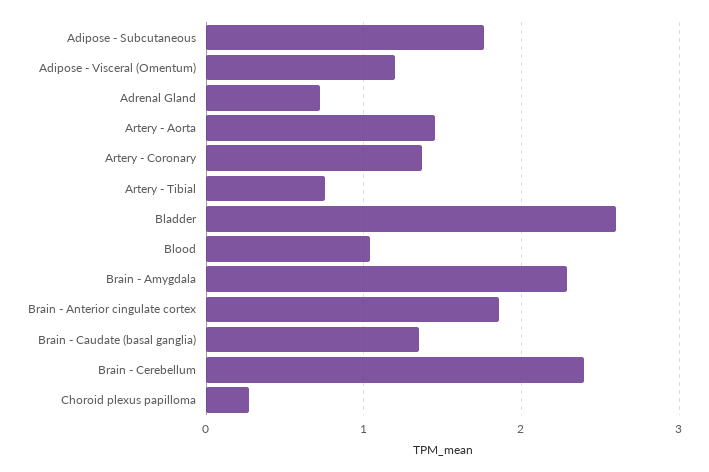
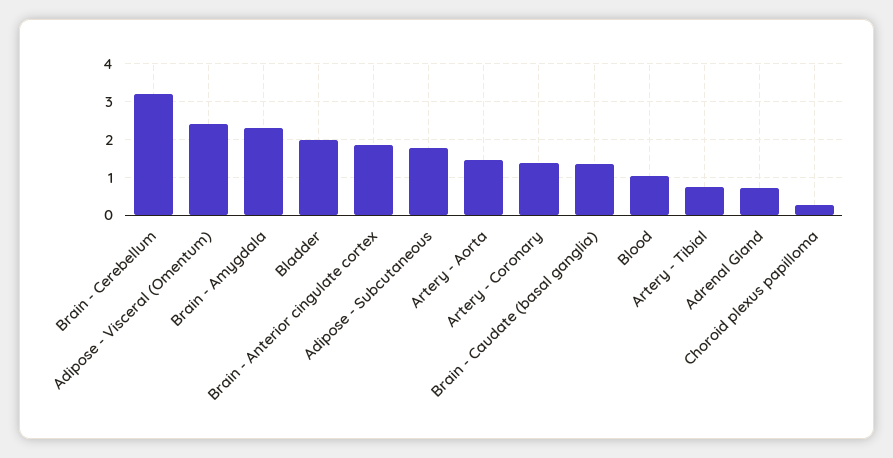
Adipose - Visceral (Omentum): 1.2 -> 2.4
Bladder: 2.6 -> 2
Brain - Cerebellum: 2.4 -> 3.2

